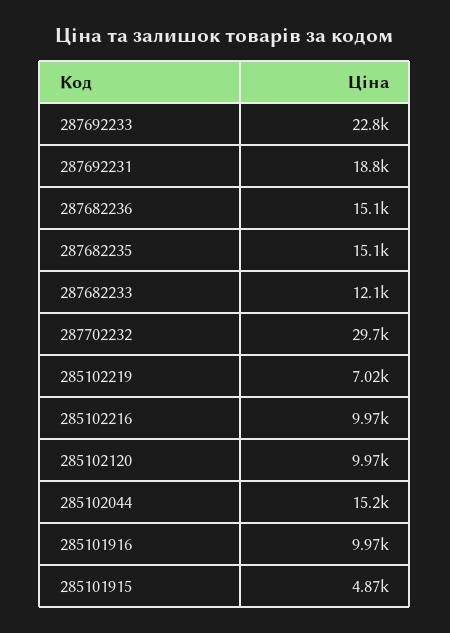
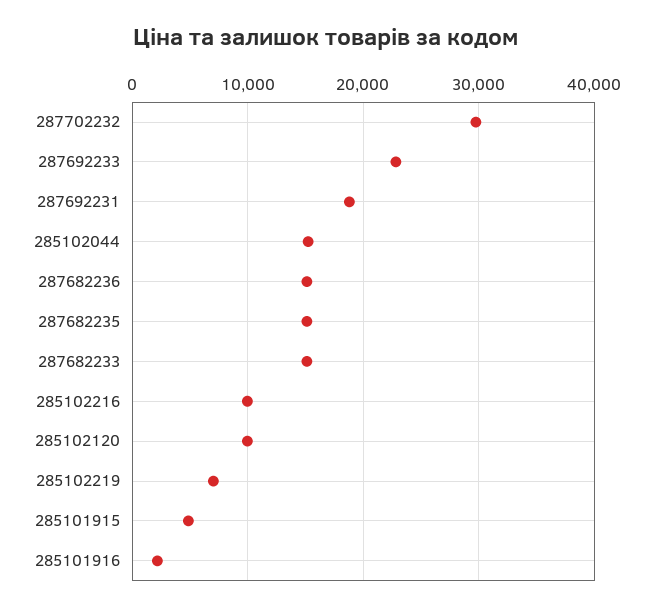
287682233: 12100 -> 15000
285101916: 9970 -> 2000

